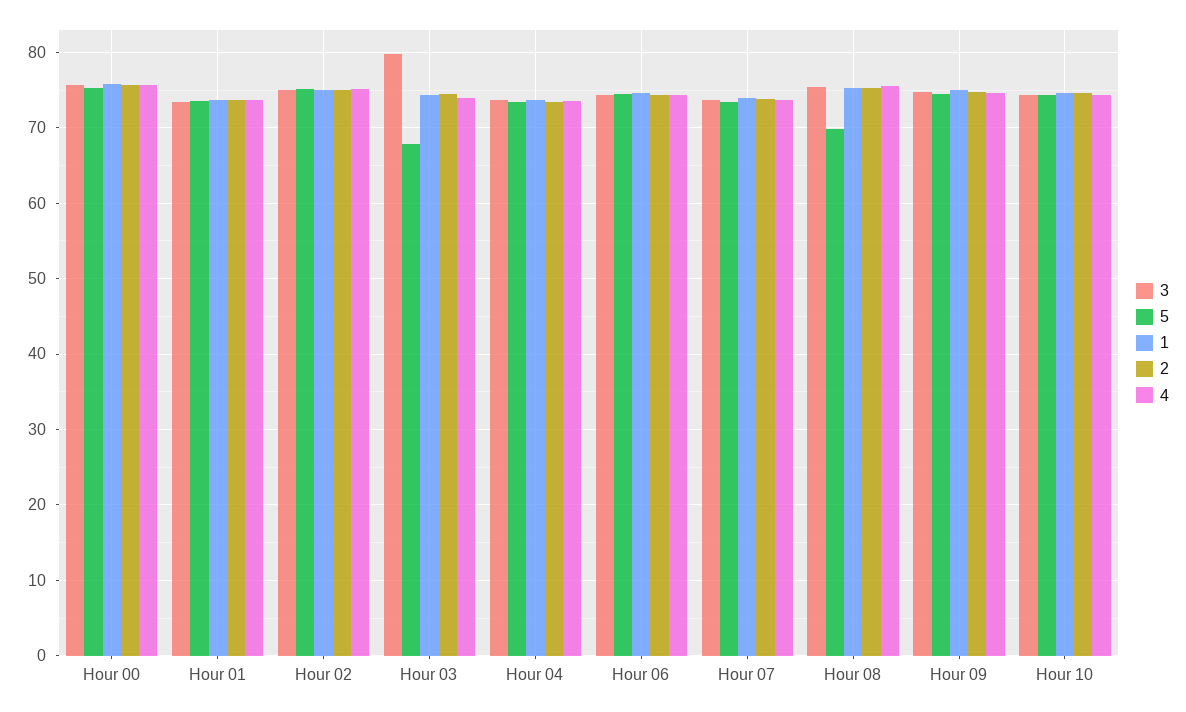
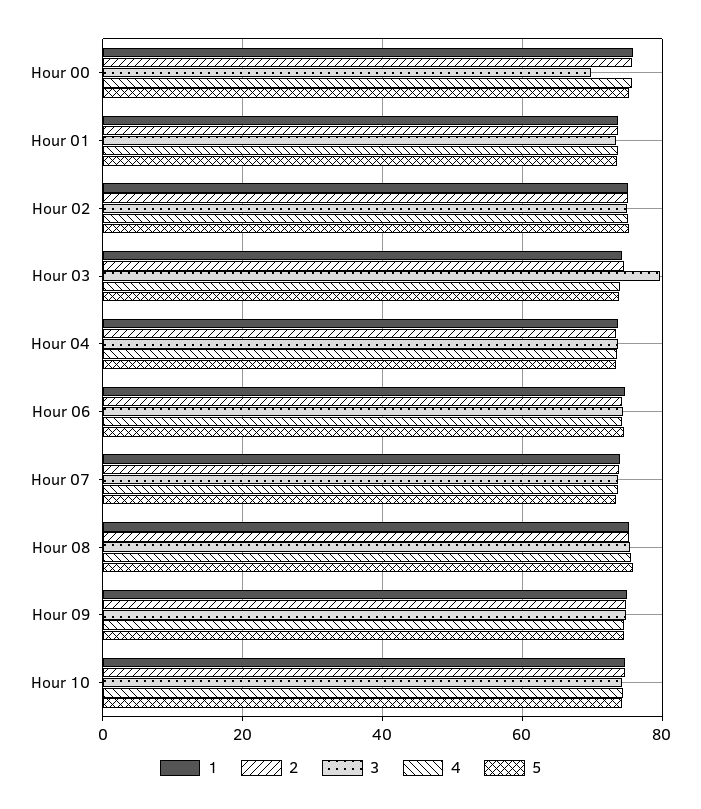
3, Hour 00: 76 -> 70
5, Hour 03: 68 -> 74
5, Hour 08: 70 -> 76

